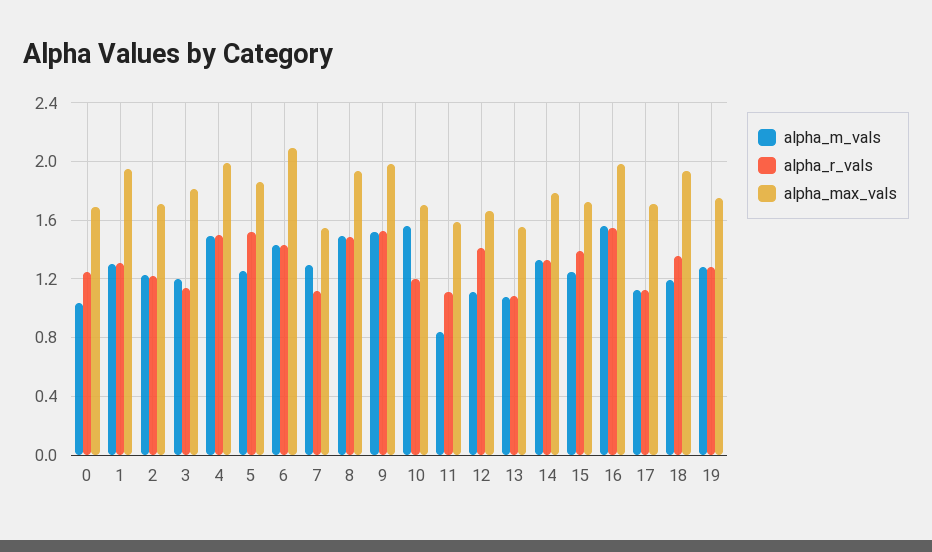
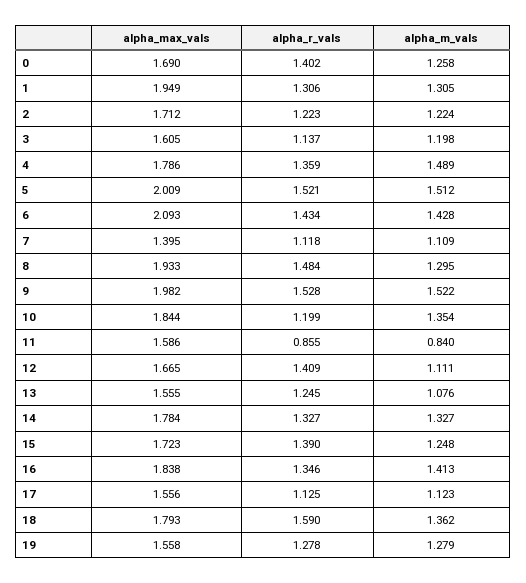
alpha_m_vals, 0: 1.05 -> 1.258
alpha_r_vals, 0: 1.25 -> 1.402
alpha_max_vals, 3: 1.8 -> 1.605
alpha_r_vals, 4: 1.5 -> 1.359
alpha_max_vals, 4: 2 -> 1.786
alpha_m_vals, 5: 1.25 -> 1.512
alpha_max_vals, 5: 1.85 -> 2.009
alpha_m_vals, 7: 1.3 -> 1.109
alpha_max_vals, 7: 1.55 -> 1.395
alpha_m_vals, 8: 1.5 -> 1.295
alpha_m_vals, 10: 1.55 -> 1.354
alpha_max_vals, 10: 1.7 -> 1.844
alpha_r_vals, 11: 1.1 -> 0.855
alpha_r_vals, 13: 1.1 -> 1.245
alpha_m_vals, 16: 1.55 -> 1.413
alpha_r_vals, 16: 1.55 -> 1.346
alpha_max_vals, 16: 2 -> 1.838
alpha_max_vals, 17: 1.7 -> 1.556
alpha_m_vals, 18: 1.2 -> 1.362
alpha_r_vals, 18: 1.35 -> 1.59
alpha_max_vals, 18: 1.95 -> 1.793
alpha_max_vals, 19: 1.75 -> 1.558

